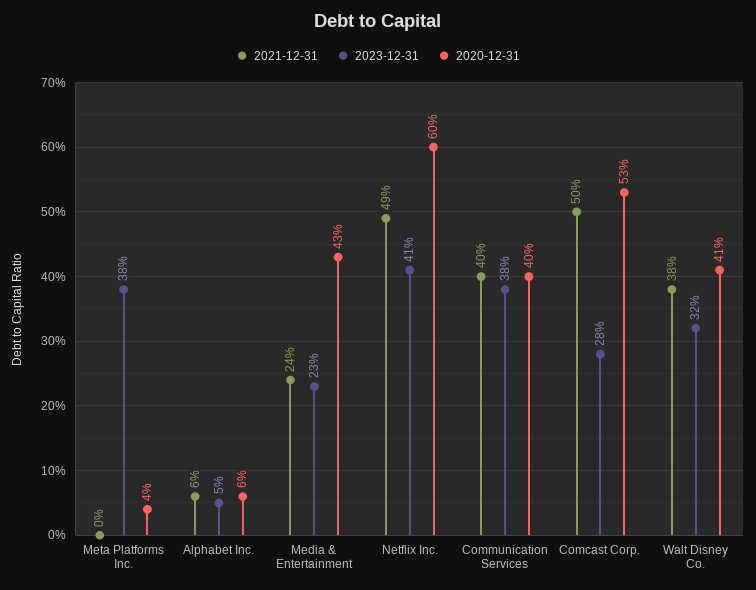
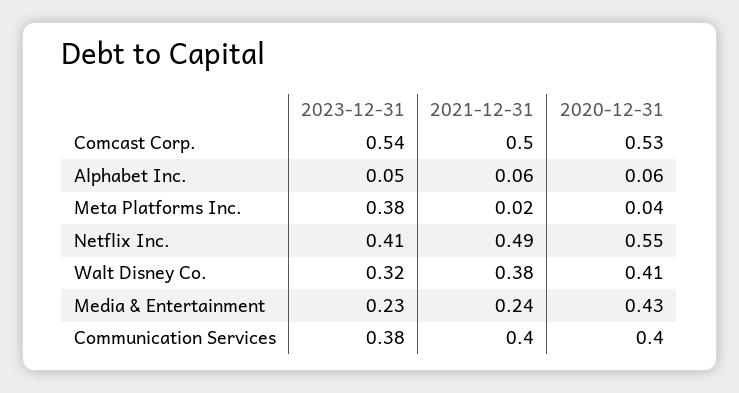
2021-12-31, Meta Platforms Inc.: 0 -> 0.02
2020-12-31, Netflix Inc.: 0.6 -> 0.55
2023-12-31, Comcast Corp.: 0.28 -> 0.54

